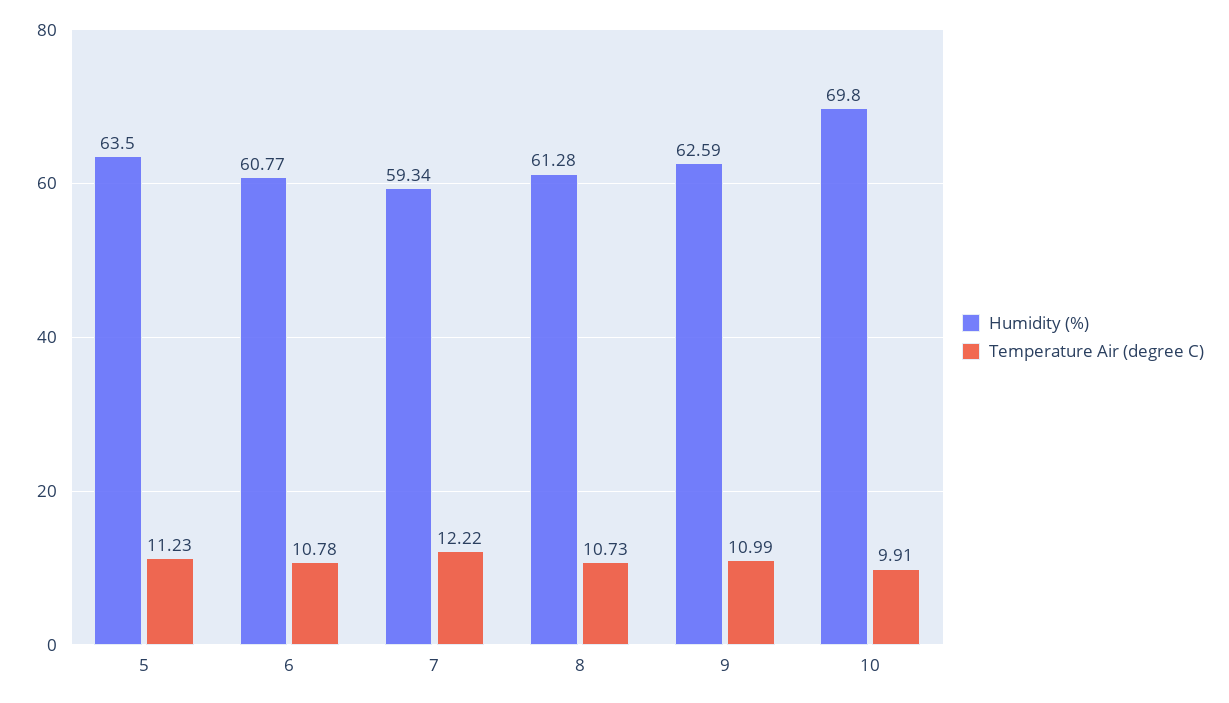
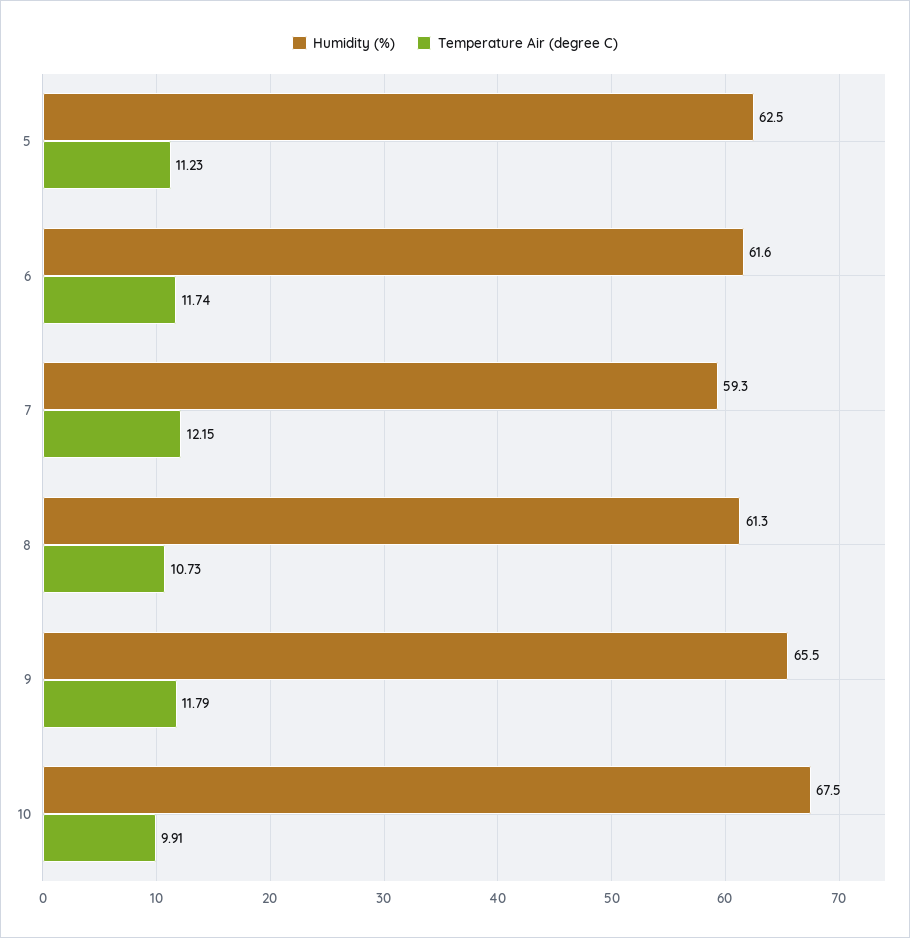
Humidity (%), 5: 63.5 -> 62.5
Humidity (%), 6: 60.77 -> 61.6
Temperature Air (degree C), 6: 10.78 -> 11.74
Temperature Air (degree C), 7: 12.22 -> 12.15
Humidity (%), 9: 62.59 -> 65.5
Temperature Air (degree C), 9: 10.99 -> 11.79
Humidity (%), 10: 69.8 -> 67.5

